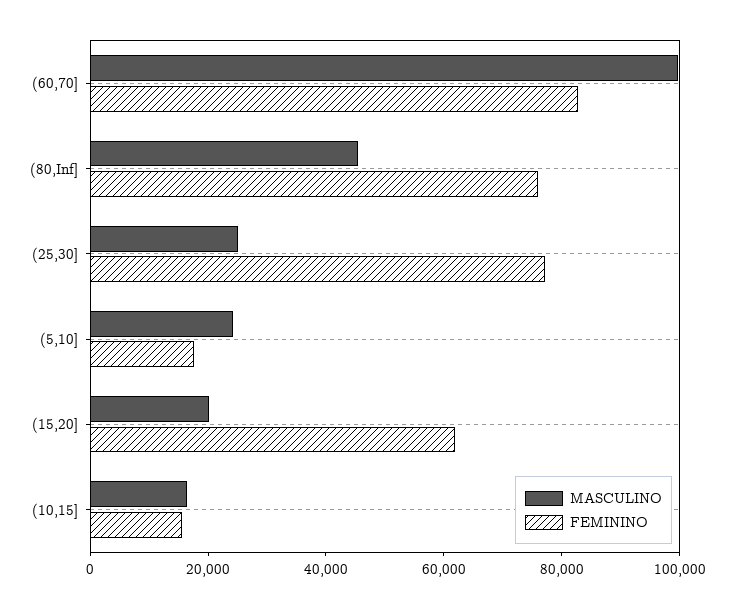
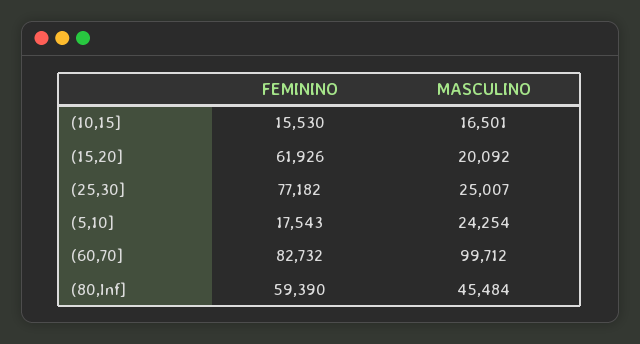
FEMININO, (80,Inf]: 75000 -> 59390

